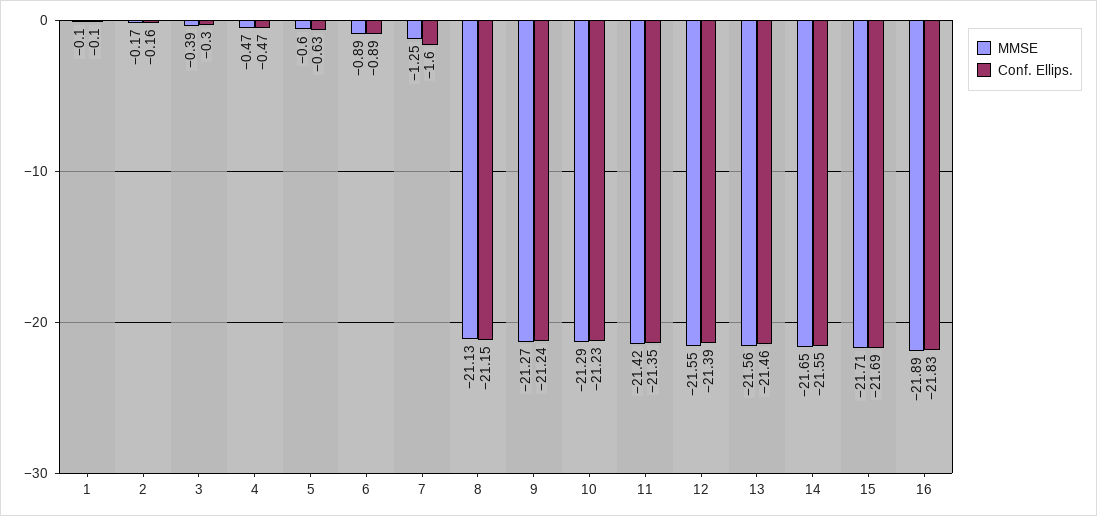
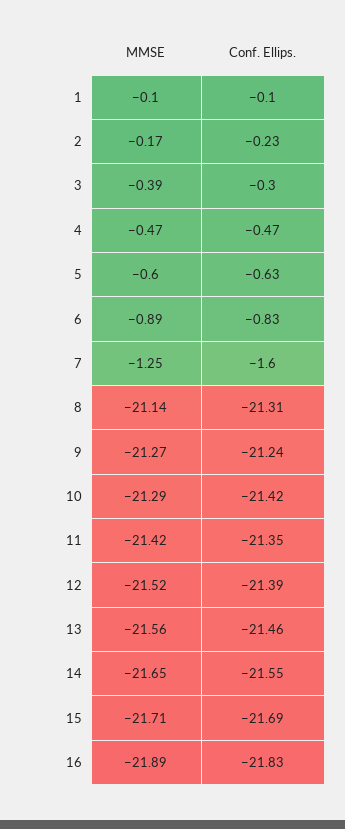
Conf. Ellips., 2: -0.16 -> -0.23
Conf. Ellips., 6: -0.89 -> -0.83
MMSE, 8: -21.13 -> -21.14
Conf. Ellips., 8: -21.15 -> -21.31
Conf. Ellips., 10: -21.23 -> -21.42
MMSE, 12: -21.55 -> -21.52

